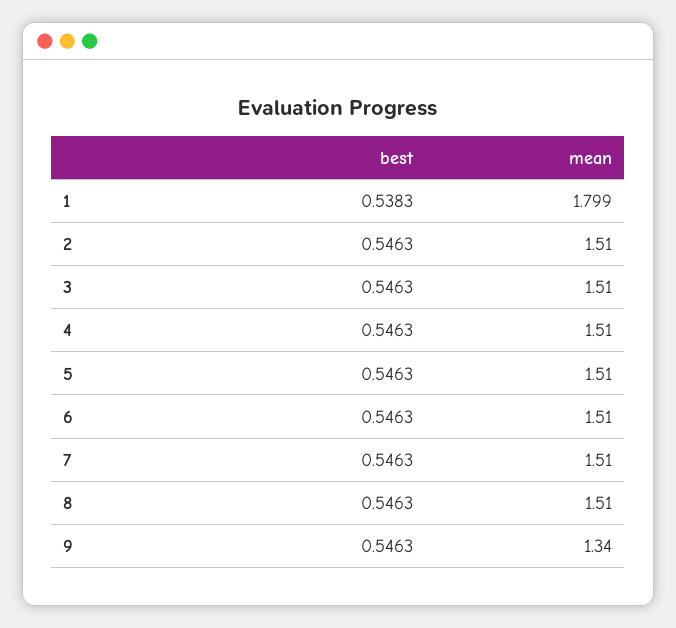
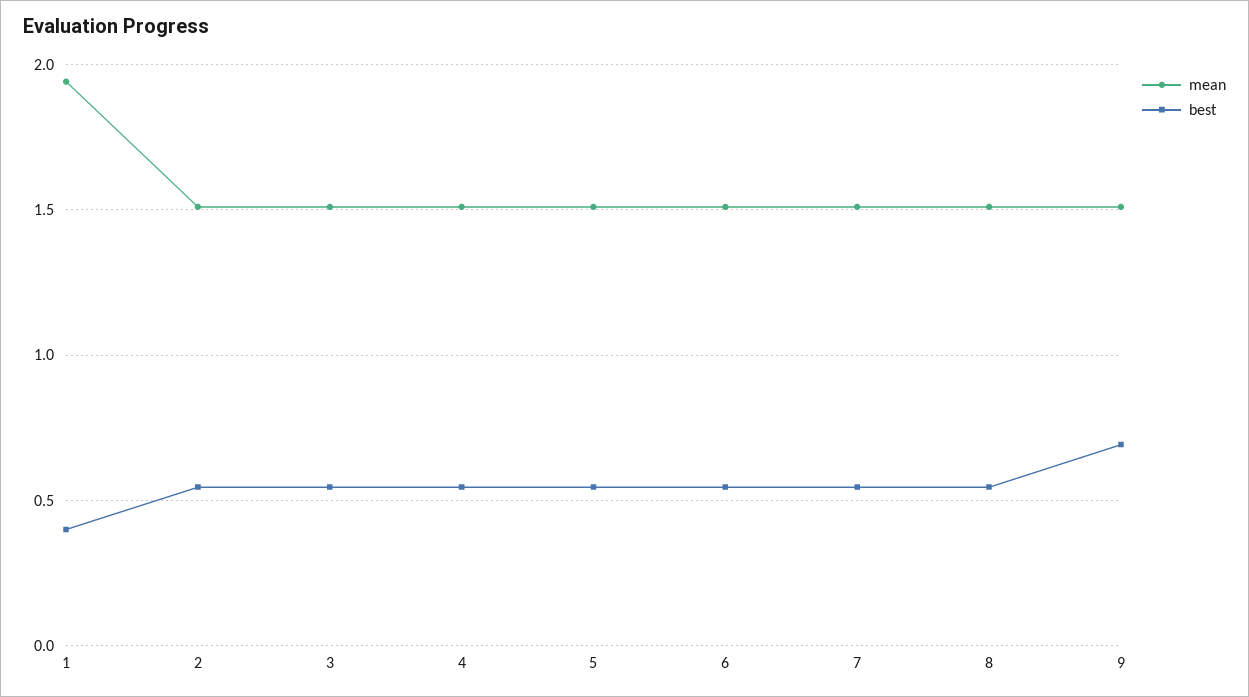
best, 1: 0.5383 -> 0.4
mean, 1: 1.799 -> 1.95
best, 9: 0.5463 -> 0.7
mean, 9: 1.34 -> 1.5

